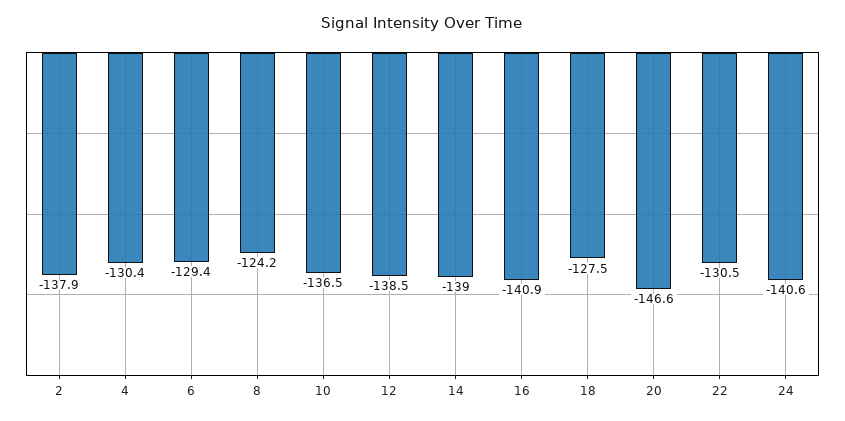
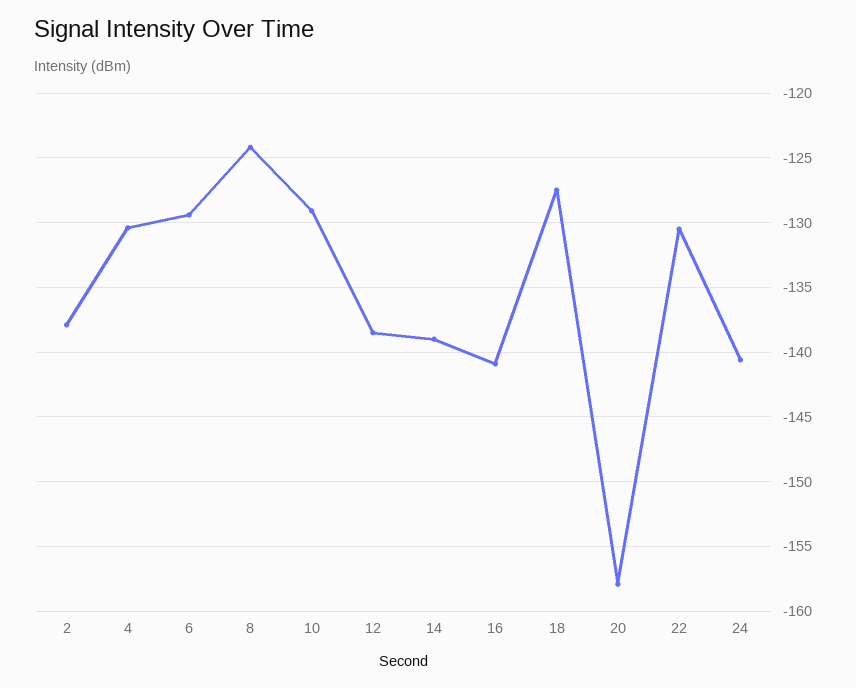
10: -136.5 -> -129
20: -146.6 -> -158

